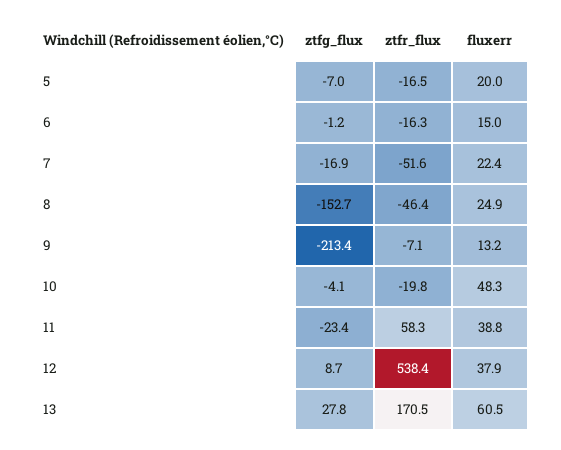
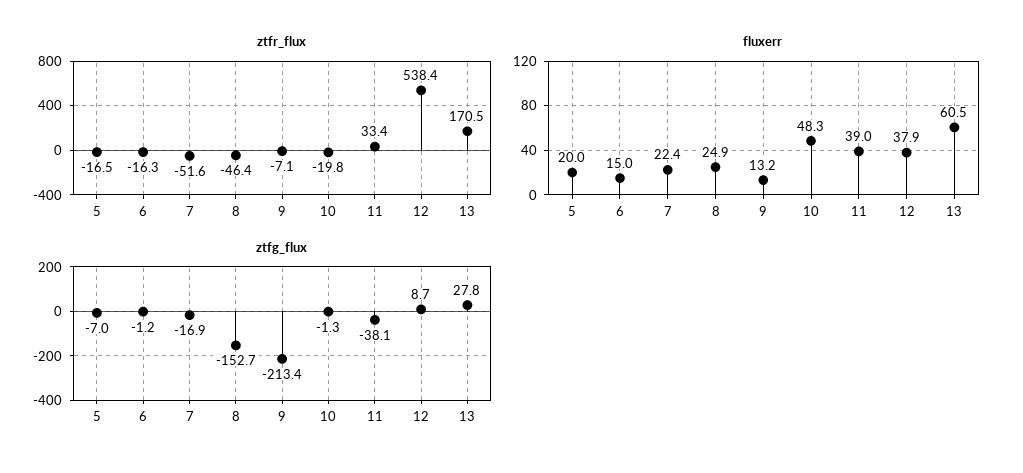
ztfg_flux, 10: -4.1 -> -1.3
ztfg_flux, 11: -23.4 -> -38.1
ztfr_flux, 11: 58.3 -> 33.4
fluxerr, 11: 38.8 -> 39

